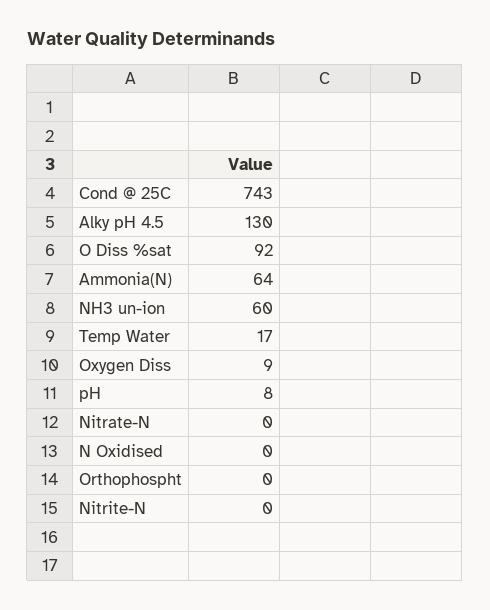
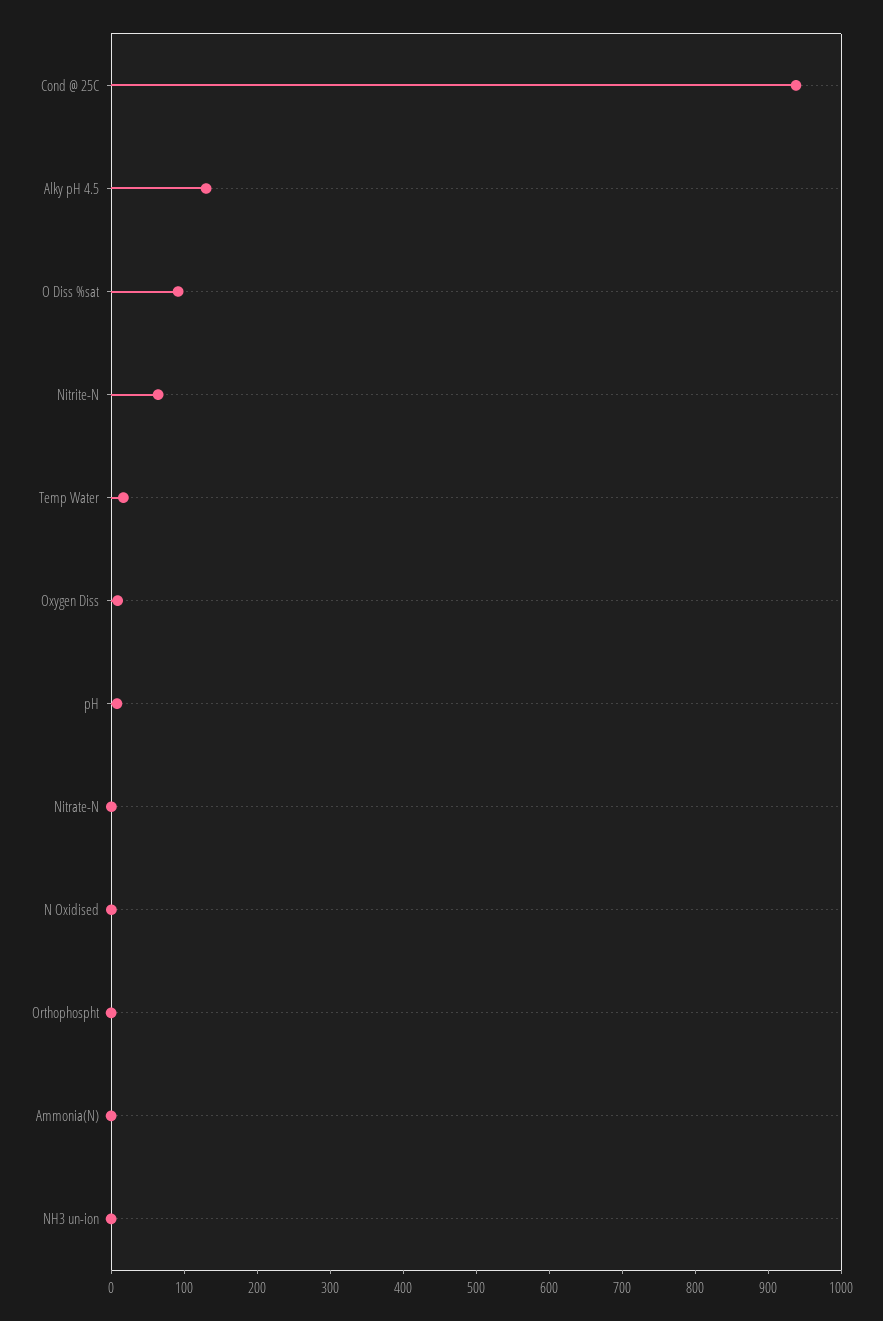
Cond @ 25C: 743 -> 940
Ammonia(N): 64 -> 0
NH3 un-ion: 60 -> 0
Nitrite-N: 0 -> 60

